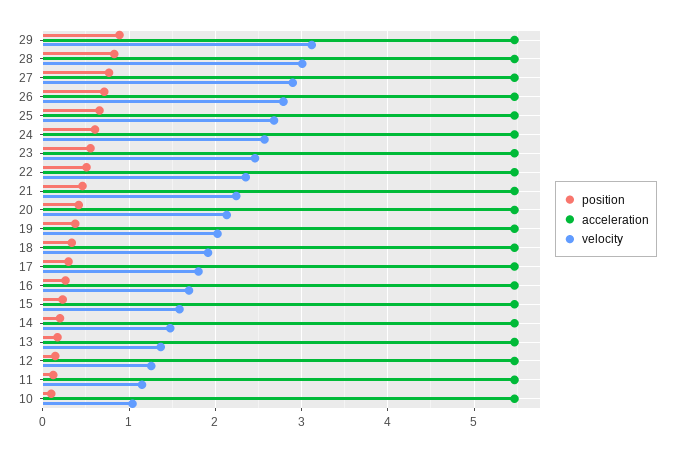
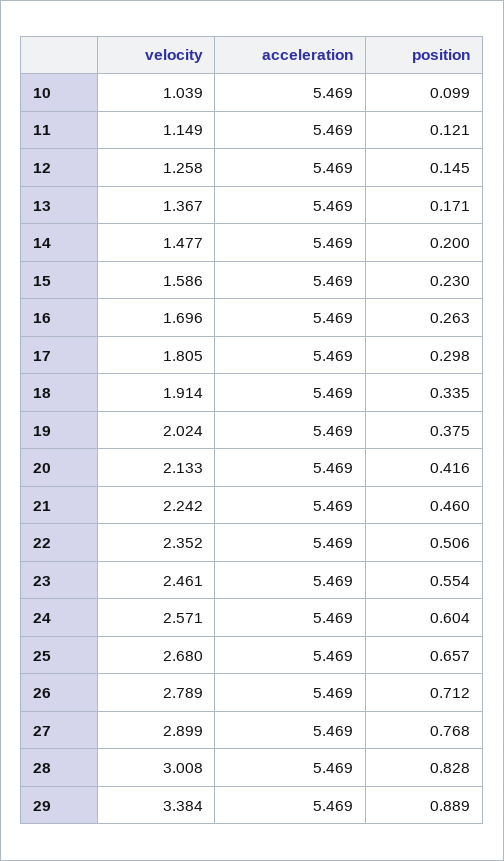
velocity, 29: 3.1 -> 3.384

